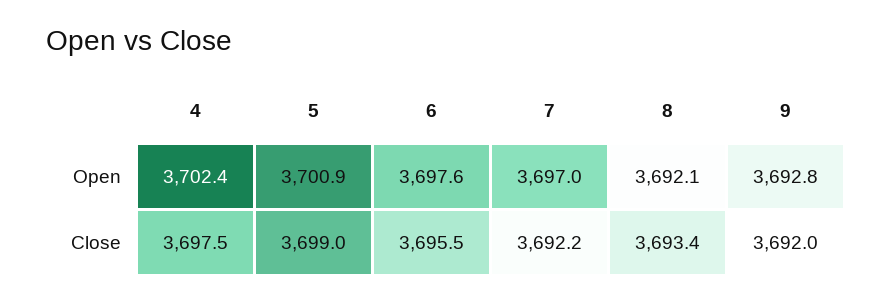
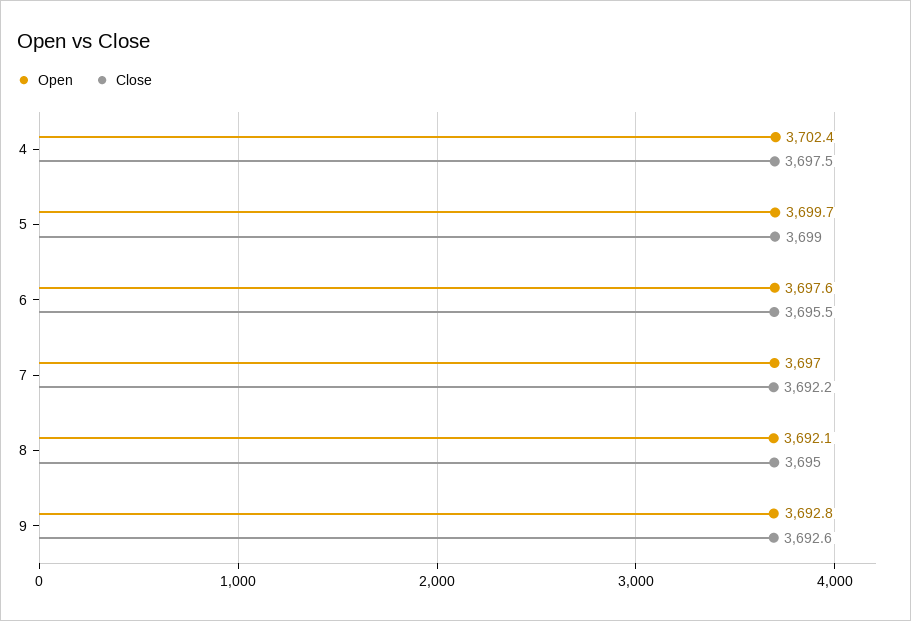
Open, 5: 3700.9 -> 3699.7
Close, 8: 3693.4 -> 3695
Close, 9: 3692 -> 3692.6

